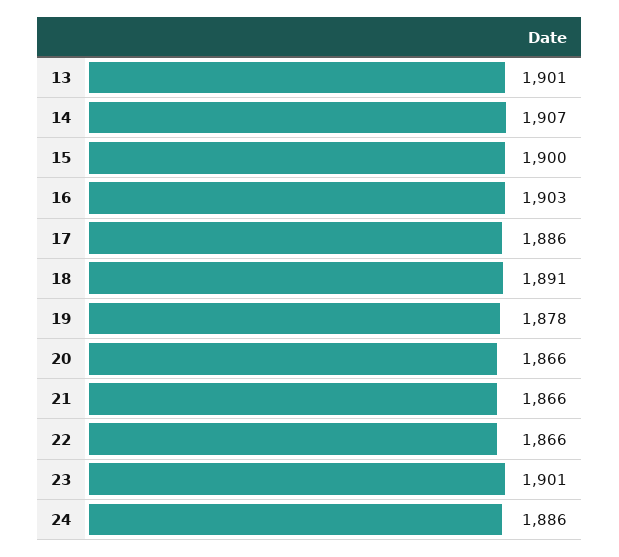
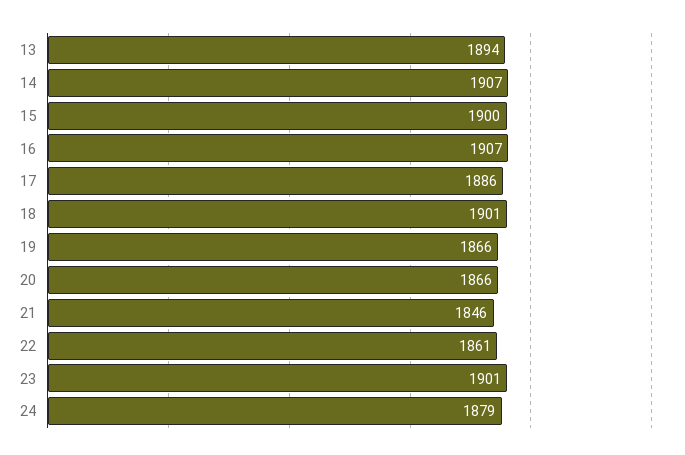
13: 1901 -> 1894
16: 1903 -> 1907
18: 1891 -> 1901
19: 1878 -> 1866
21: 1866 -> 1846
22: 1866 -> 1861
24: 1886 -> 1879

